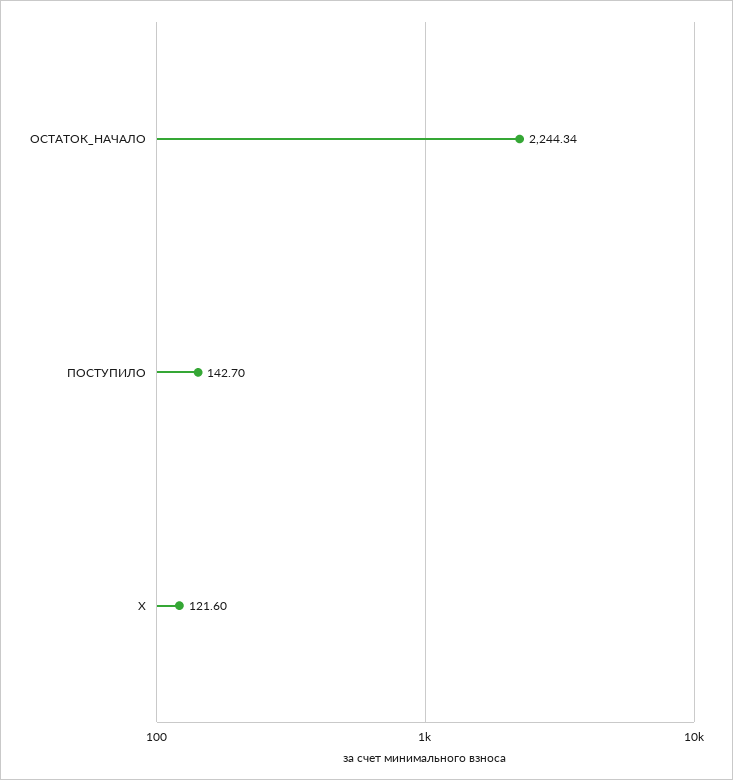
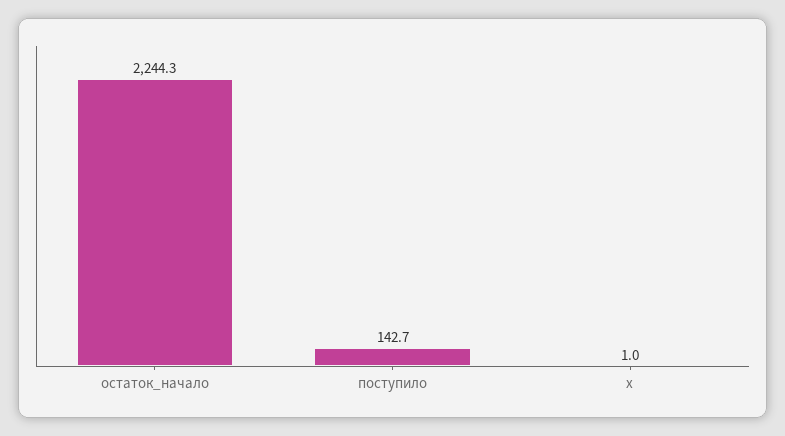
X: 121.6 -> 1

